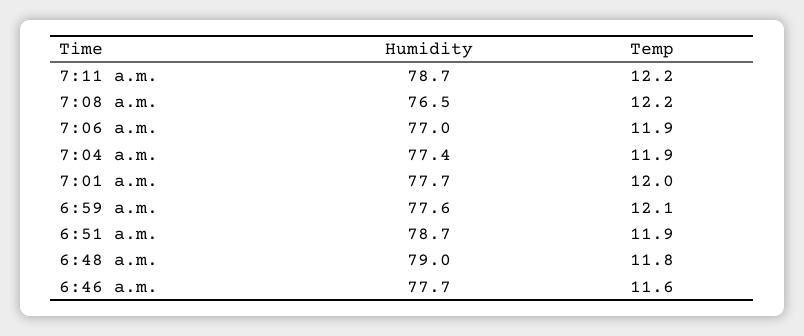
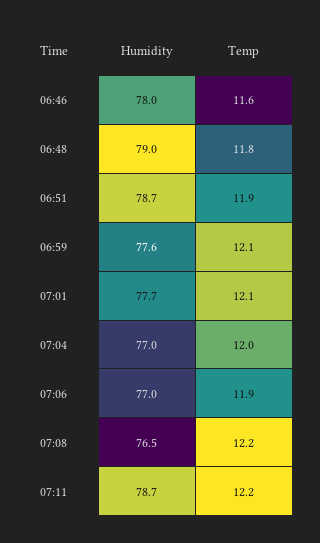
Humidity, 7:04 a.m.: 77.4 -> 77
Temp, 7:04 a.m.: 11.9 -> 12
Temp, 7:01 a.m.: 12 -> 12.1
Humidity, 6:46 a.m.: 77.7 -> 78

